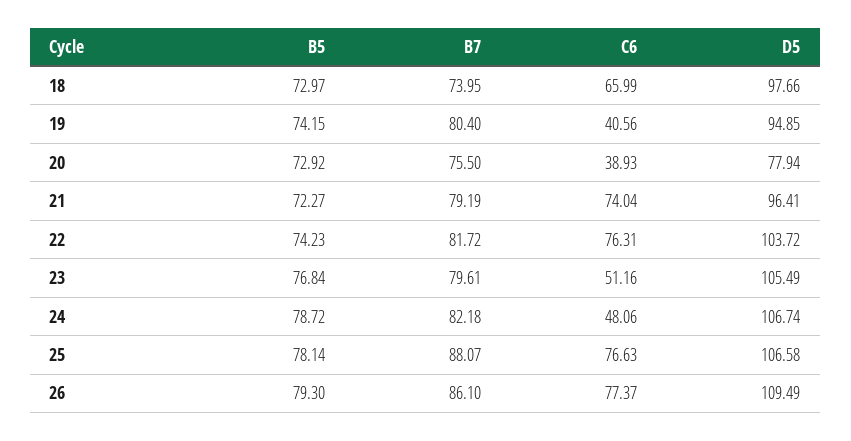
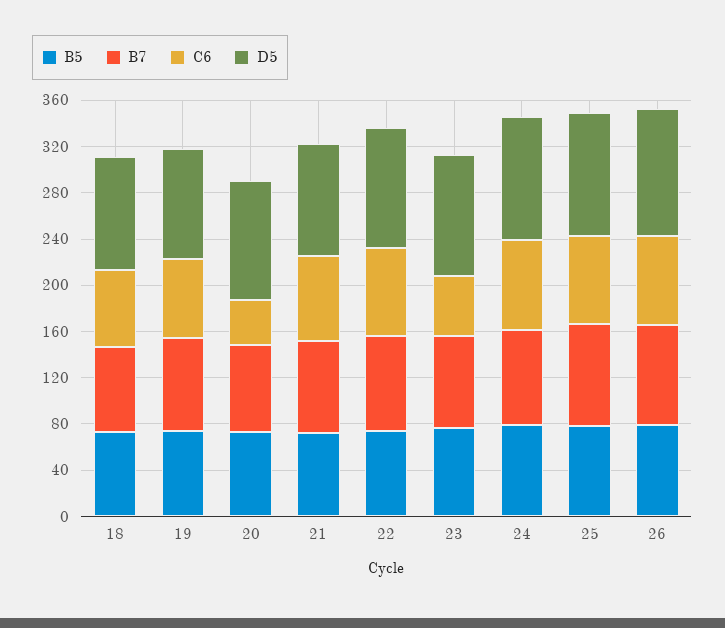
C6, 19: 40.56 -> 70
D5, 20: 77.94 -> 100
C6, 24: 48.06 -> 80

